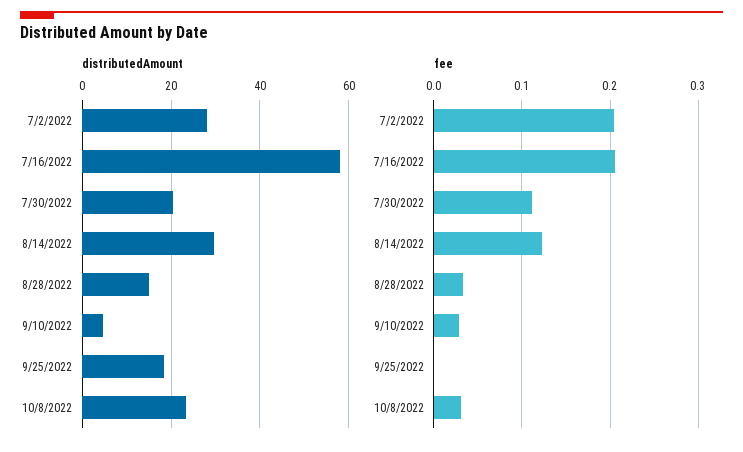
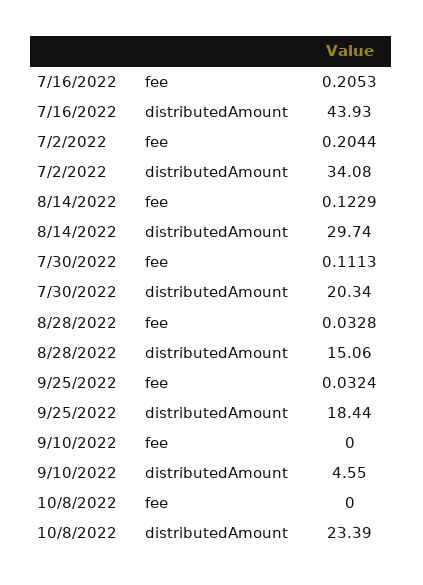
distributedAmount, 7/2/2022: 28 -> 34.08
distributedAmount, 7/16/2022: 58 -> 43.93
fee, 9/10/2022: 0.03 -> 0
fee, 9/25/2022: 0 -> 0.0324
fee, 10/8/2022: 0.03 -> 0

